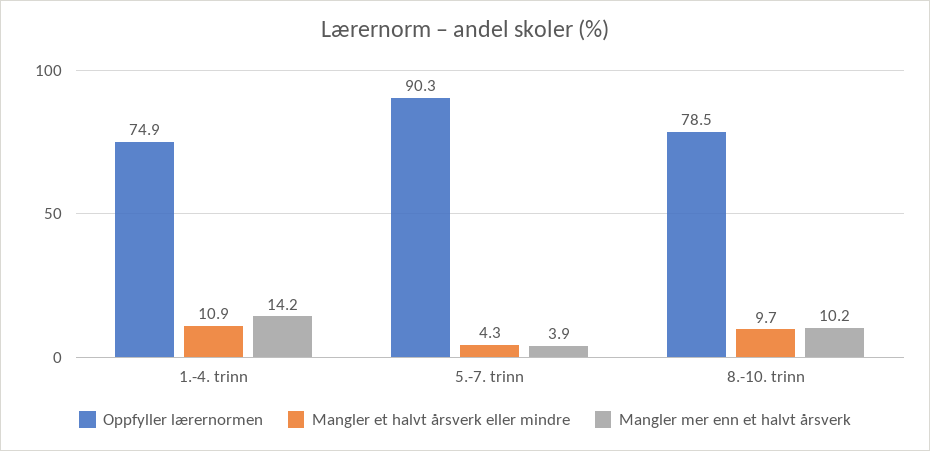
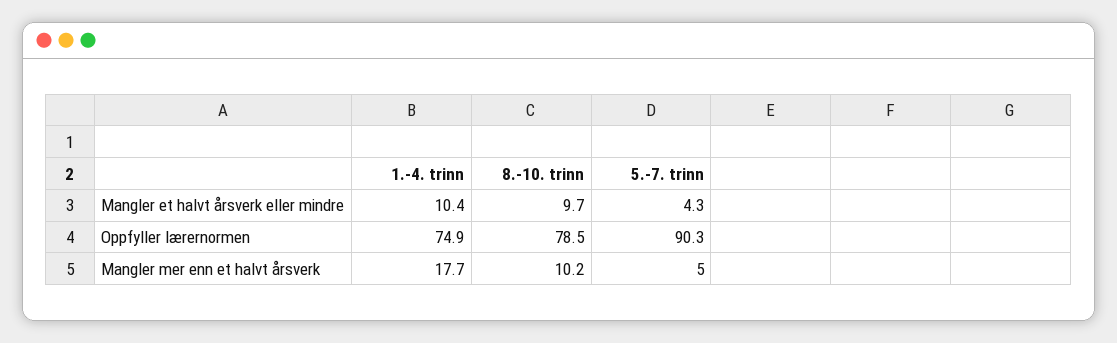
Mangler et halvt årsverk eller mindre, 1.-4. trinn: 10.9 -> 10.4
Mangler mer enn et halvt årsverk, 1.-4. trinn: 14.2 -> 17.7
Mangler mer enn et halvt årsverk, 5.-7. trinn: 3.9 -> 5

